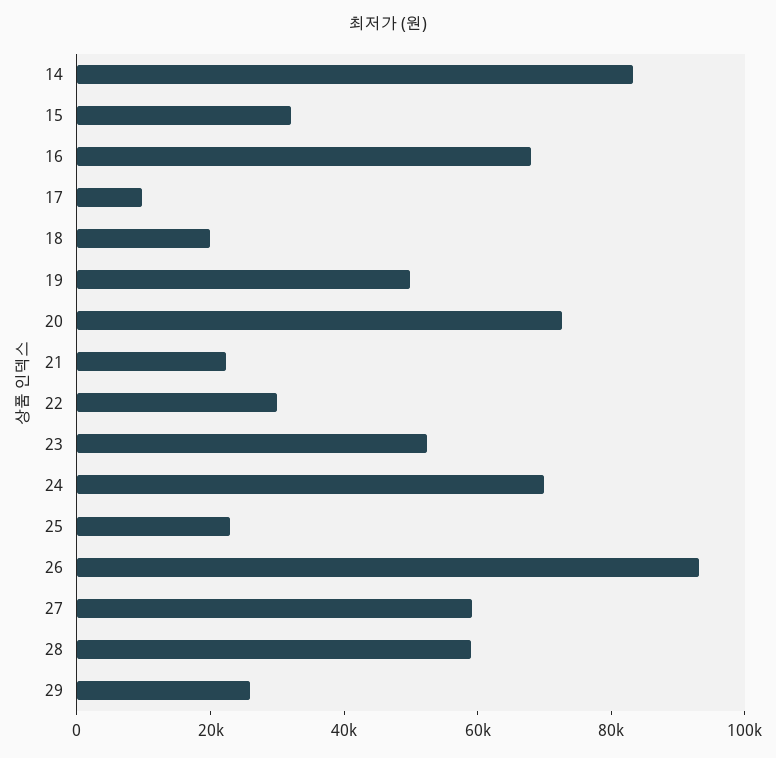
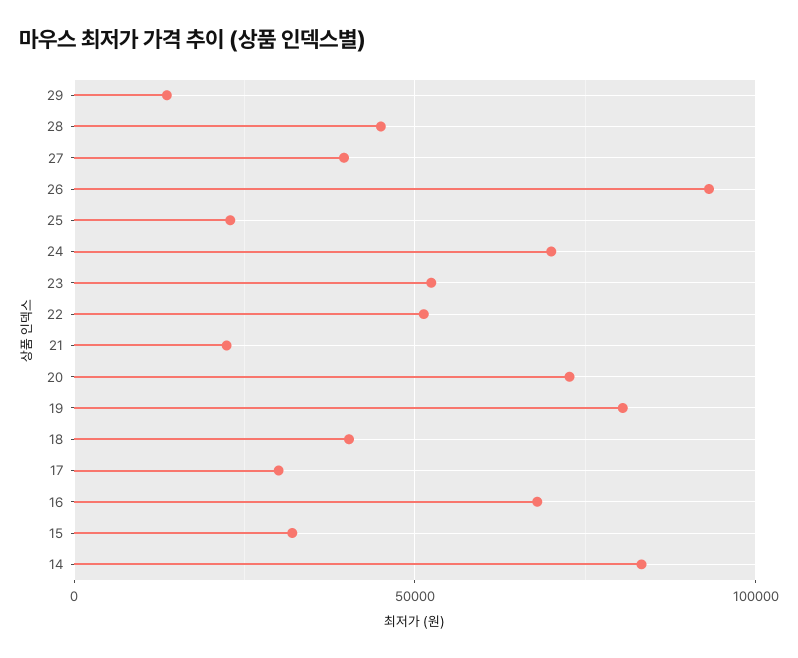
17: 10000 -> 30000
18: 20000 -> 40000
19: 50000 -> 80000
22: 30000 -> 50000
27: 60000 -> 40000
28: 60000 -> 45000
29: 25000 -> 15000

